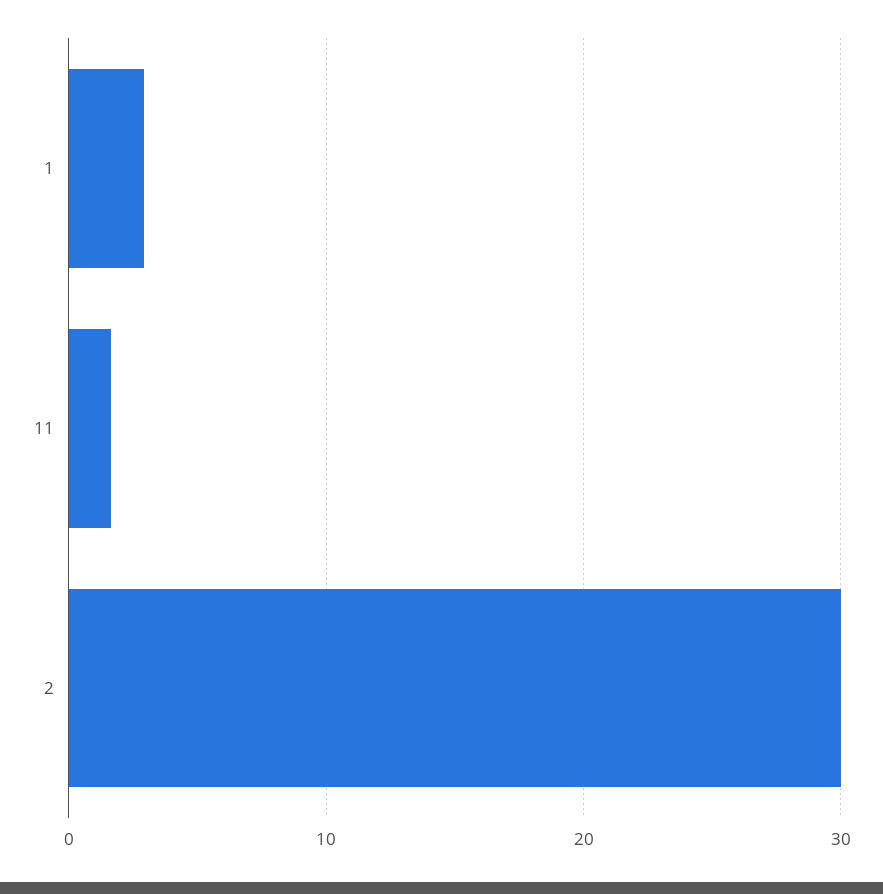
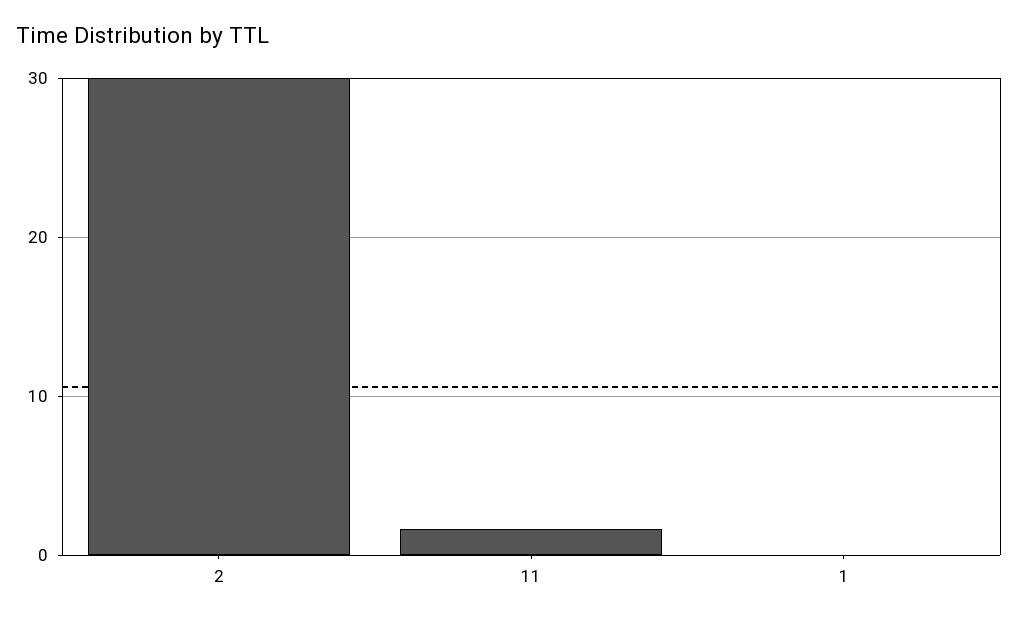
1: 3 -> 0

